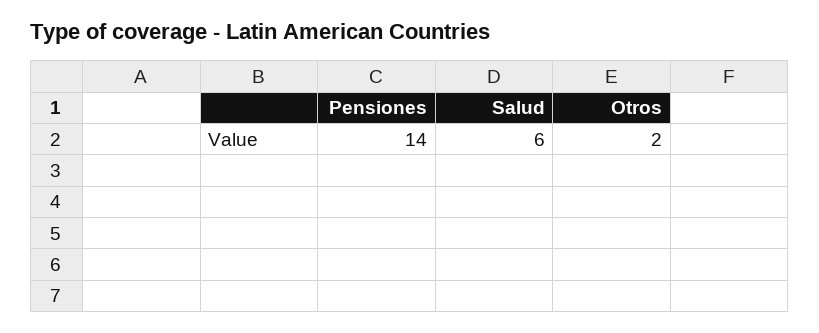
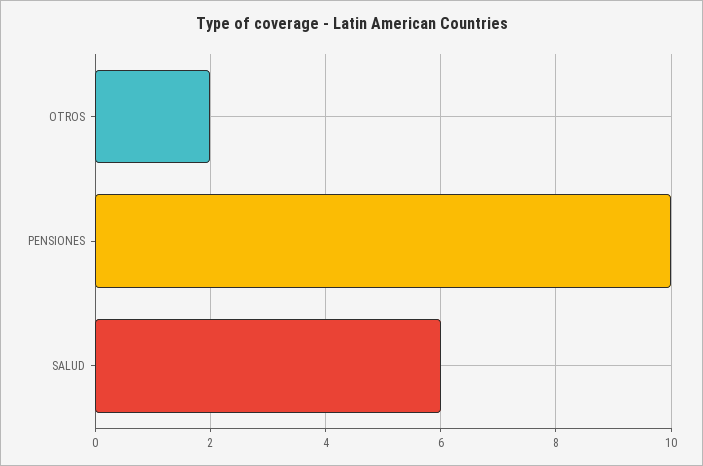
Pensiones: 14 -> 10

